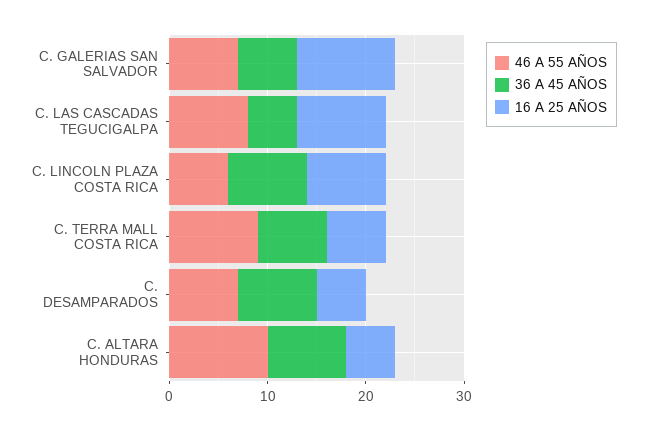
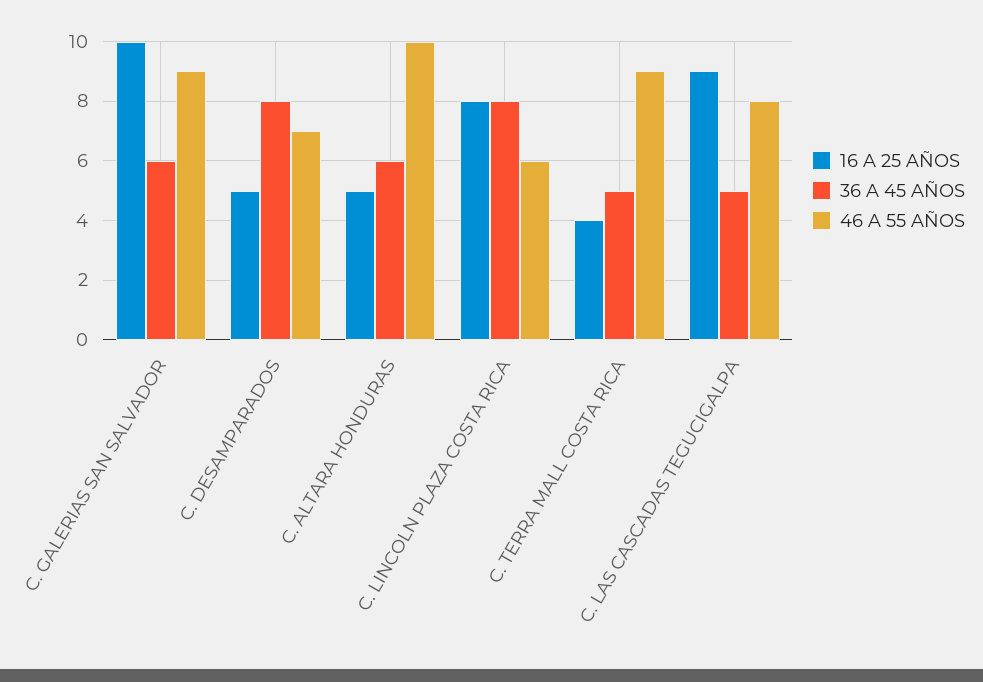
46 A 55 AÑOS, C. GALERIAS SAN SALVADOR: 7 -> 9
36 A 45 AÑOS, C. TERRA MALL COSTA RICA: 7 -> 5
16 A 25 AÑOS, C. TERRA MALL COSTA RICA: 6 -> 4
36 A 45 AÑOS, C. ALTARA HONDURAS: 8 -> 6

